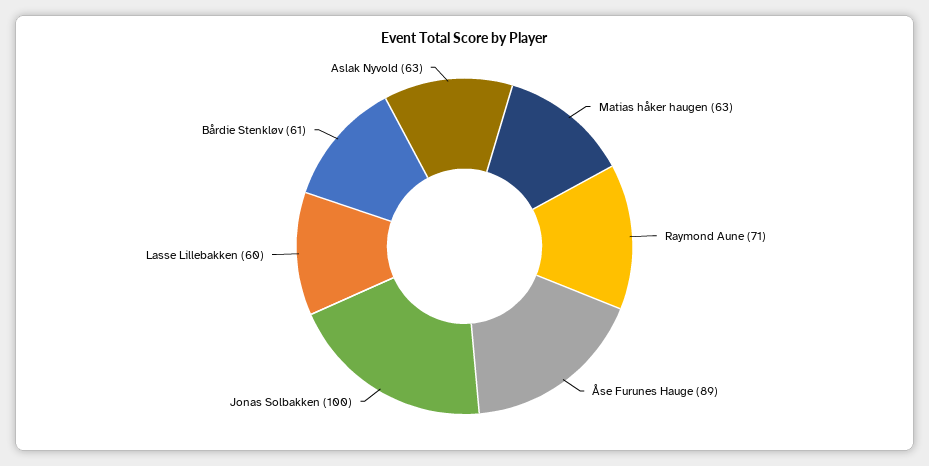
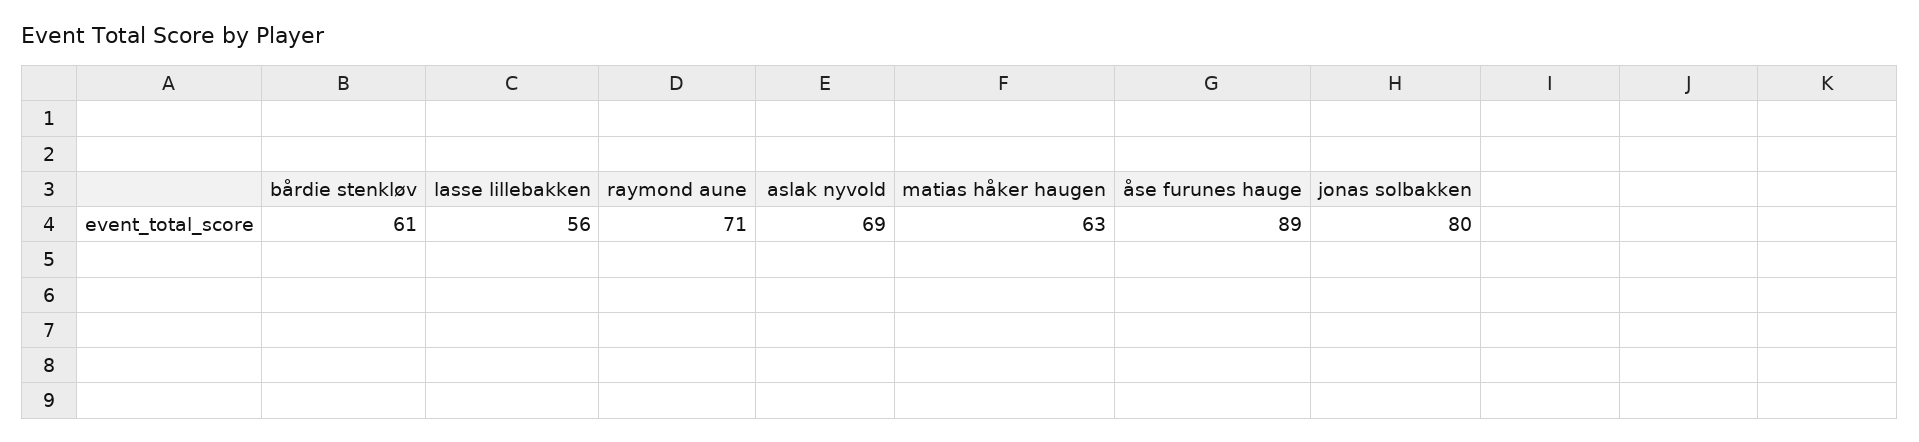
Jonas Solbakken: 100 -> 80
Lasse Lillebakken: 60 -> 56
Aslak Nyvold: 63 -> 69

